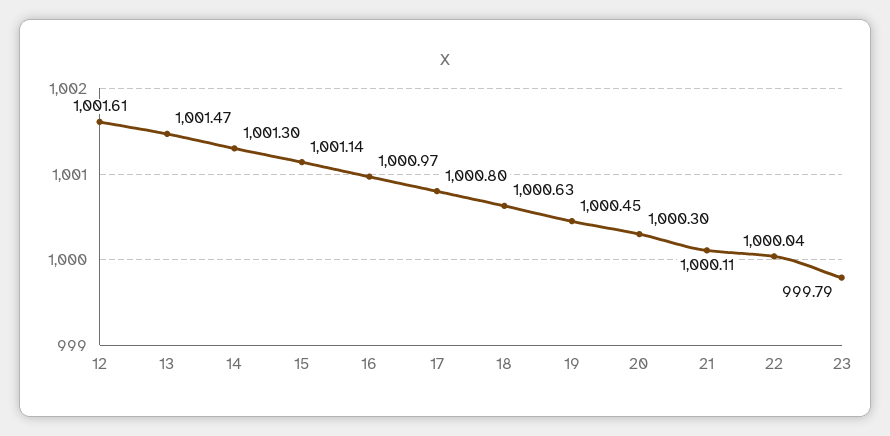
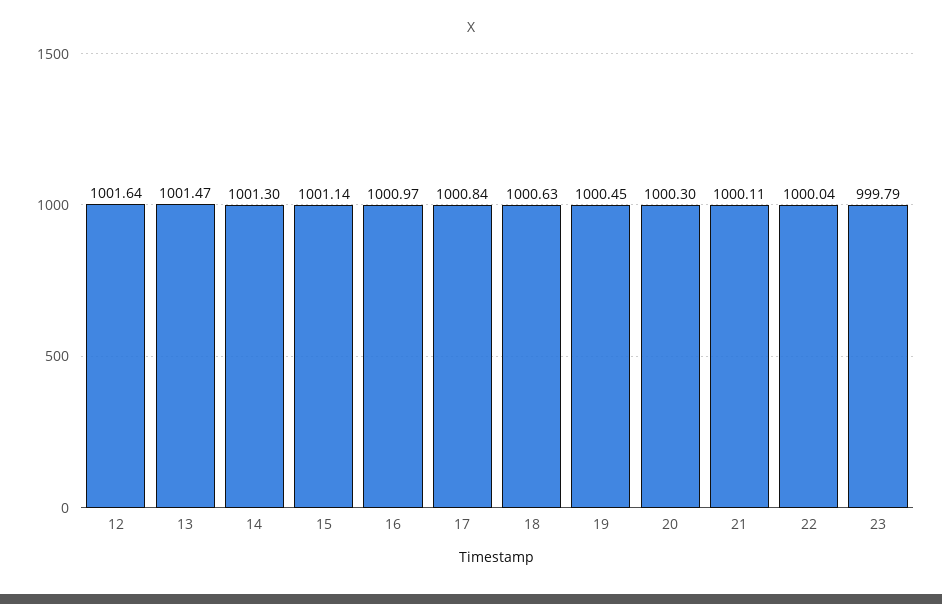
12: 1001.61 -> 1001.64
17: 1000.8 -> 1000.84

